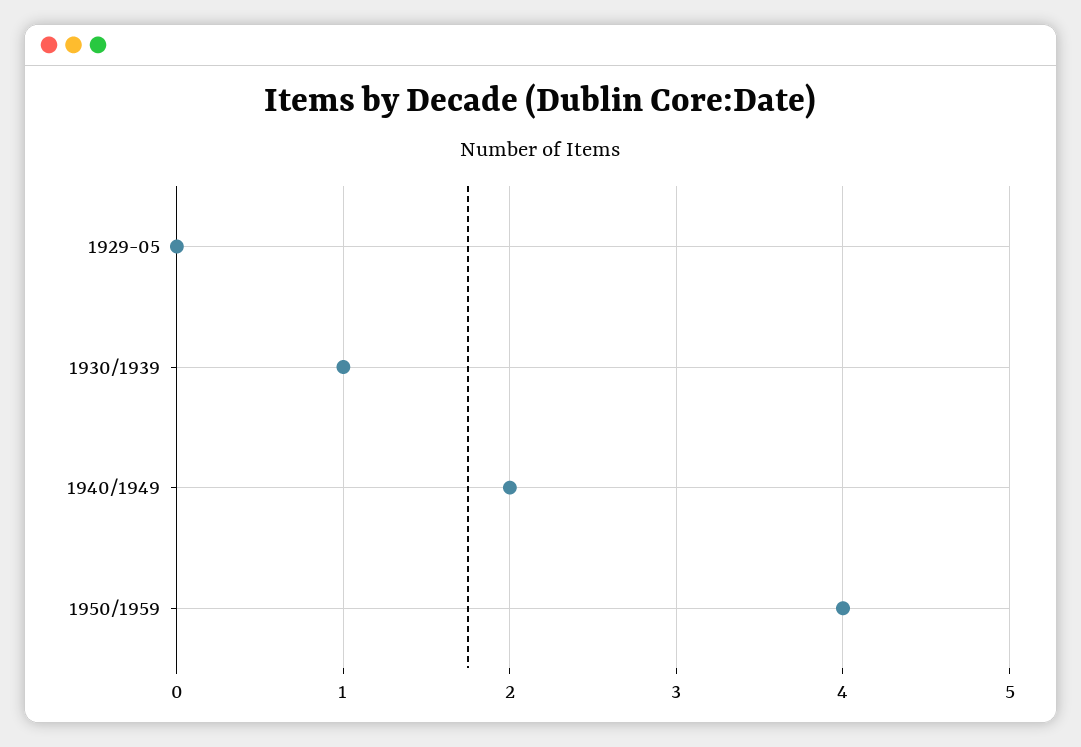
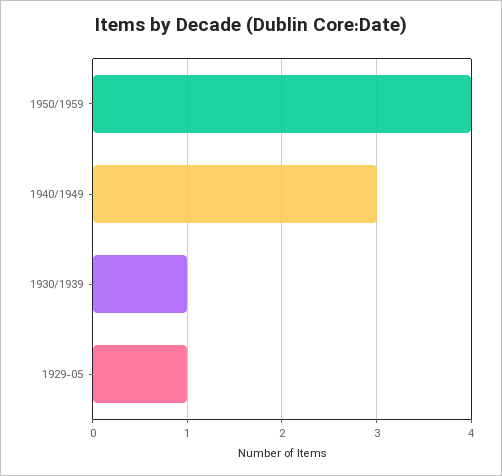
1929-05: 0 -> 1
1940/1949: 2 -> 3

